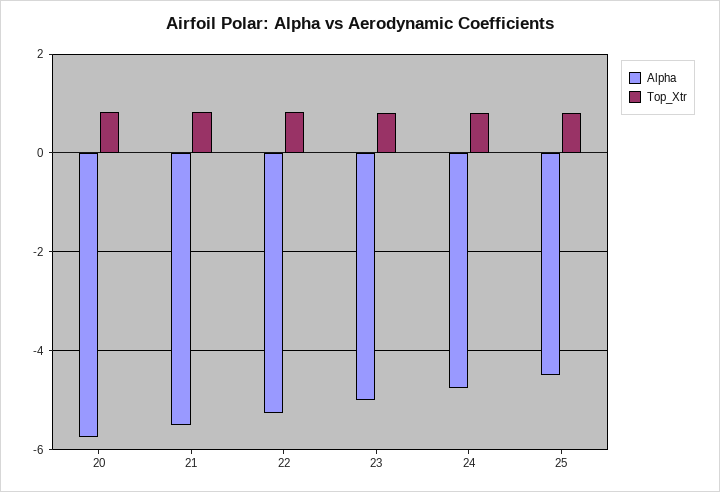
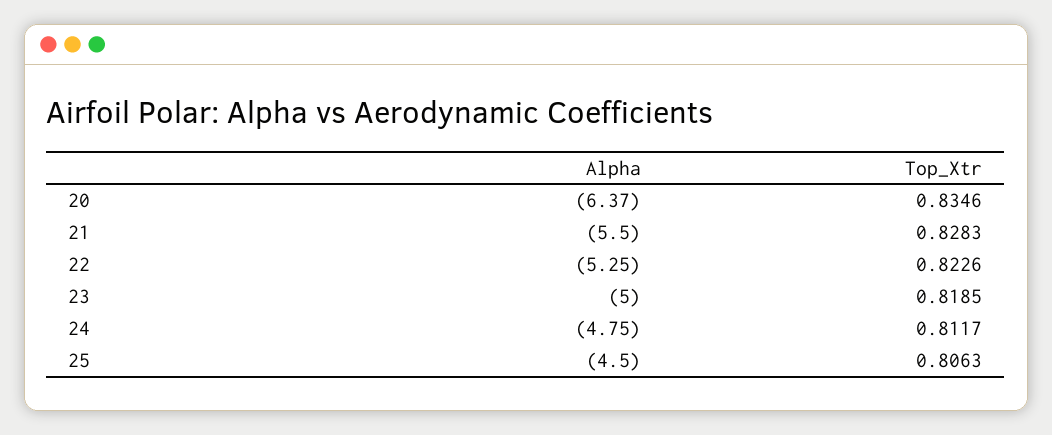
Alpha, 20: -5.8 -> -6.37

